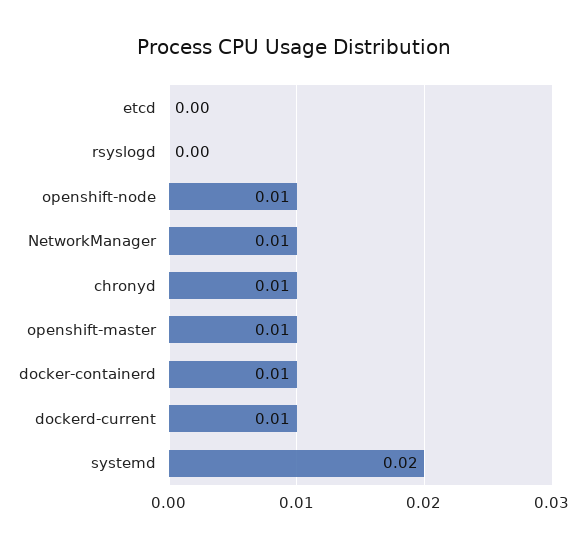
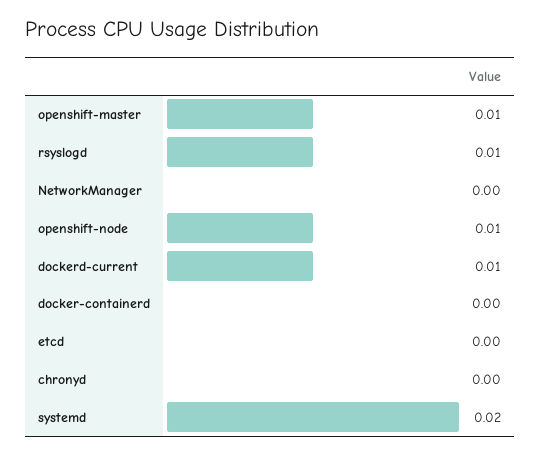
rsyslogd: 0 -> 0.01
NetworkManager: 0.01 -> 0
chronyd: 0.01 -> 0
docker-containerd: 0.01 -> 0

